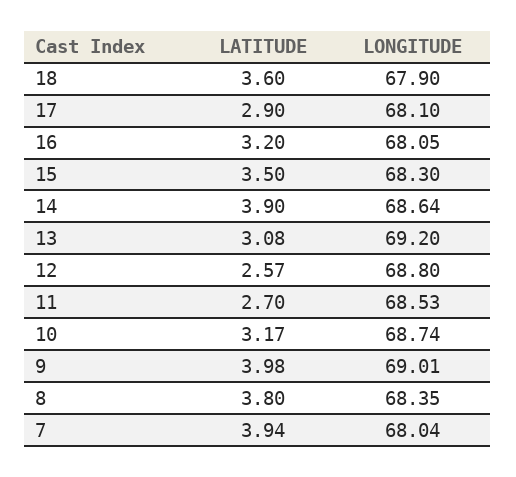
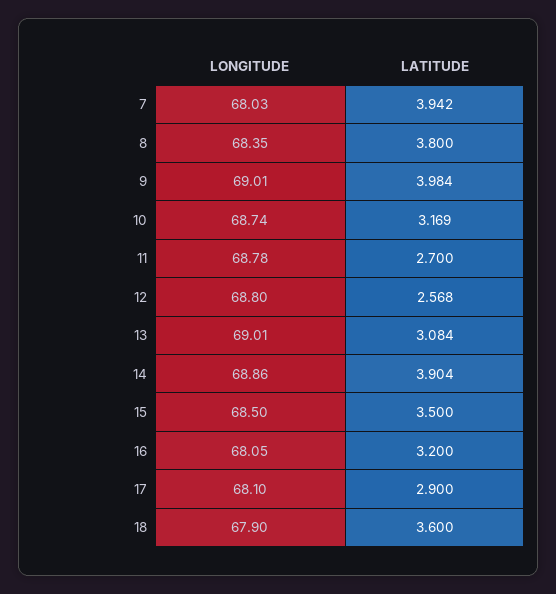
LONGITUDE, 15: 68.3 -> 68.5
LONGITUDE, 14: 68.64 -> 68.86
LONGITUDE, 13: 69.2 -> 69.01
LONGITUDE, 11: 68.53 -> 68.78
LONGITUDE, 7: 68.04 -> 68.03

